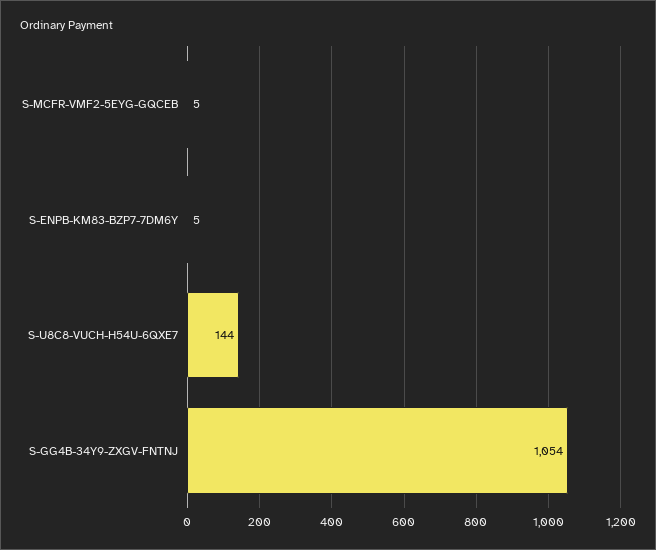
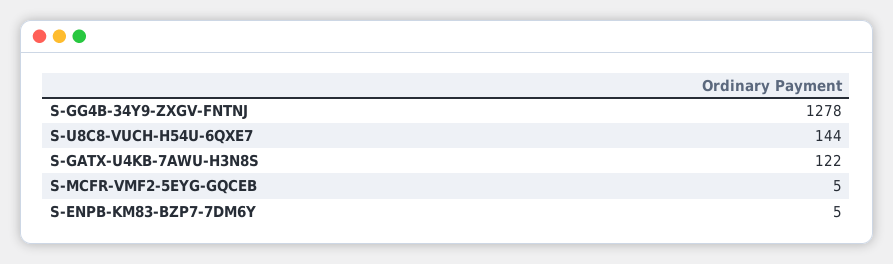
S-GG4B-34Y9-ZXGV-FNTNJ: 1054 -> 1278
S-GATX-U4KB-7AWU-H3N8S: none -> 122

